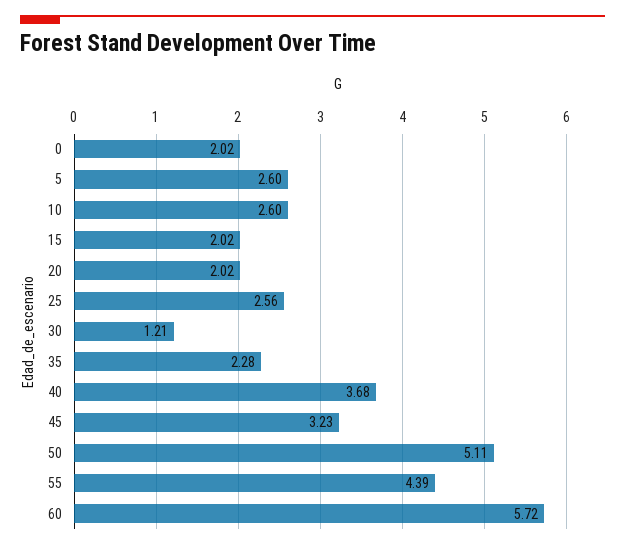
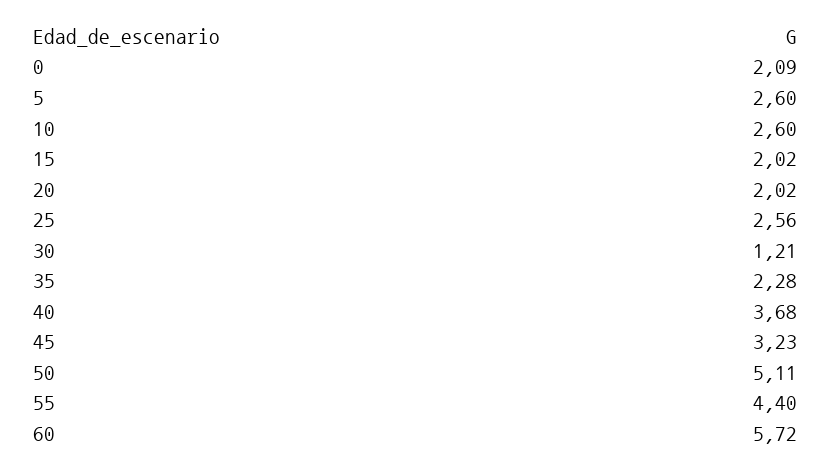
0: 2.02 -> 2.09
55: 4.39 -> 4.4

